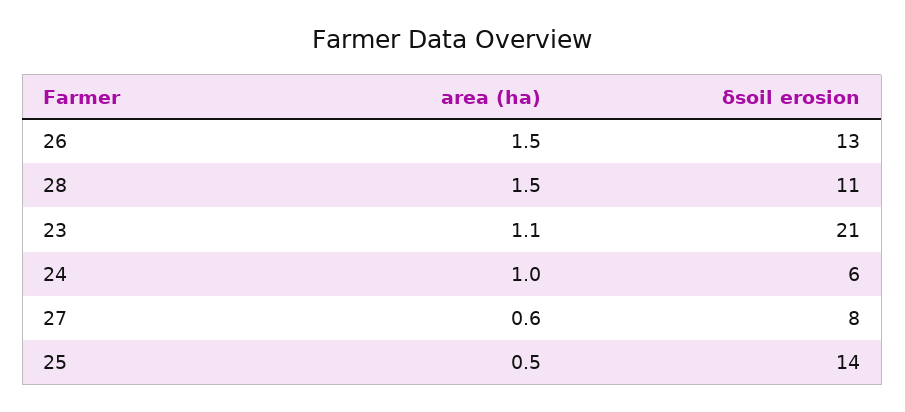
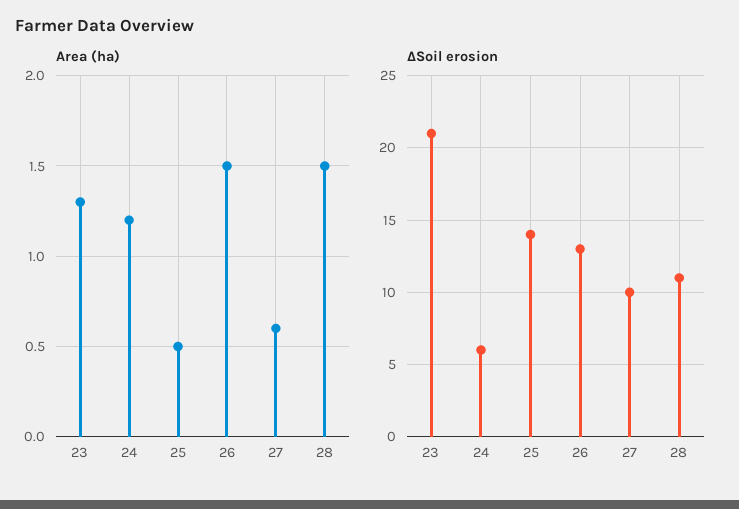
area (ha), 23: 1.1 -> 1.3
area (ha), 24: 1 -> 1.2
δsoil erosion, 27: 8 -> 10

